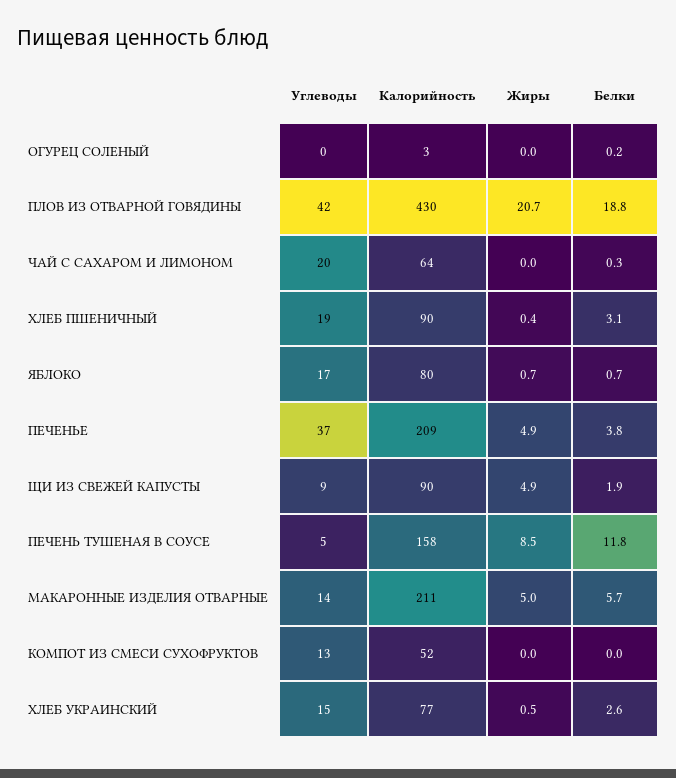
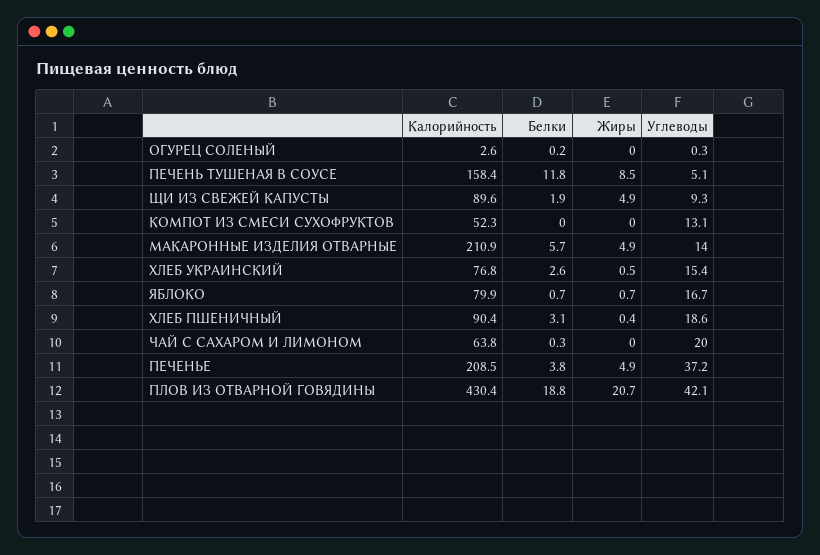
Жиры, МАКАРОННЫЕ ИЗДЕЛИЯ ОТВАРНЫЕ: 5 -> 4.9

